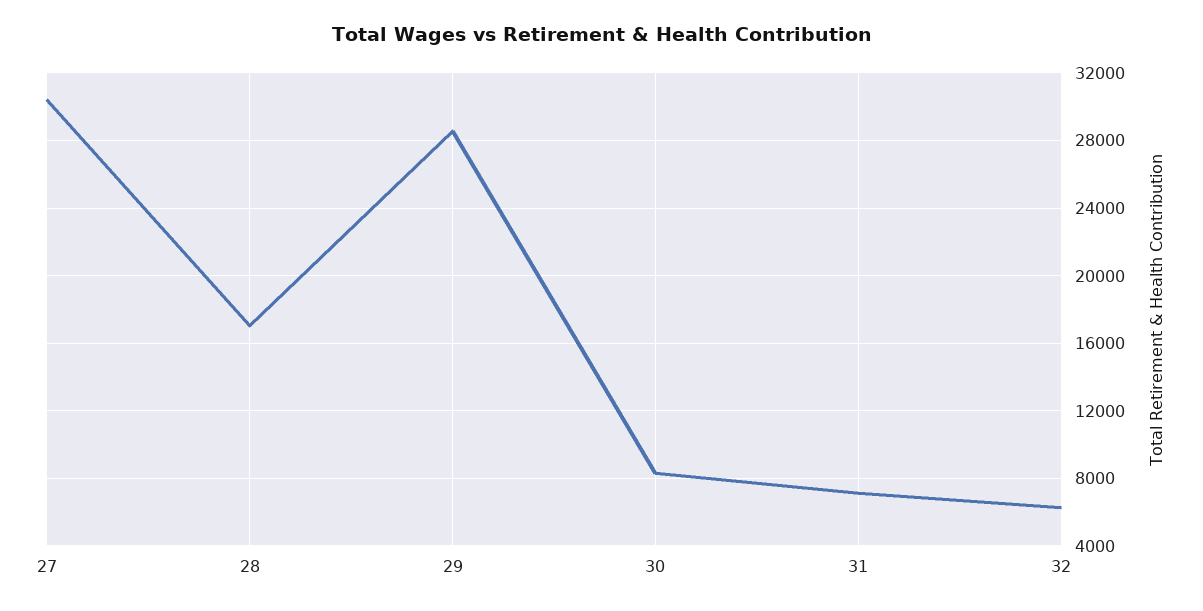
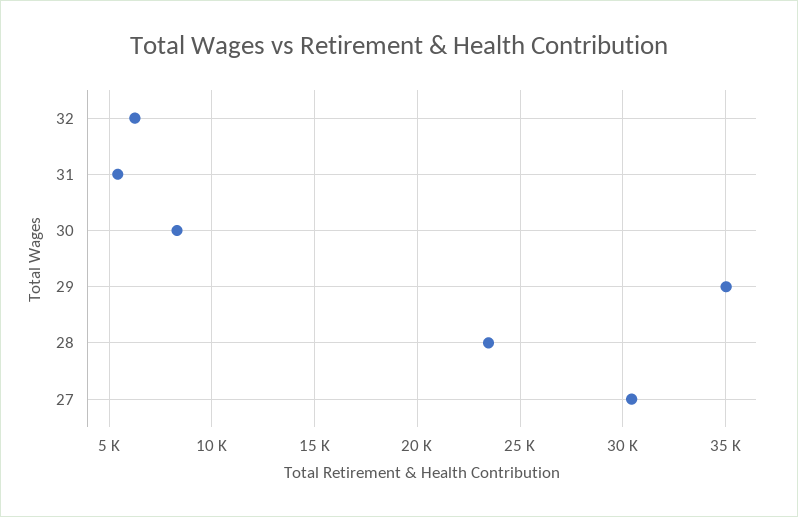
28: 17000 -> 23500
29: 28500 -> 35000
31: 7000 -> 5500

